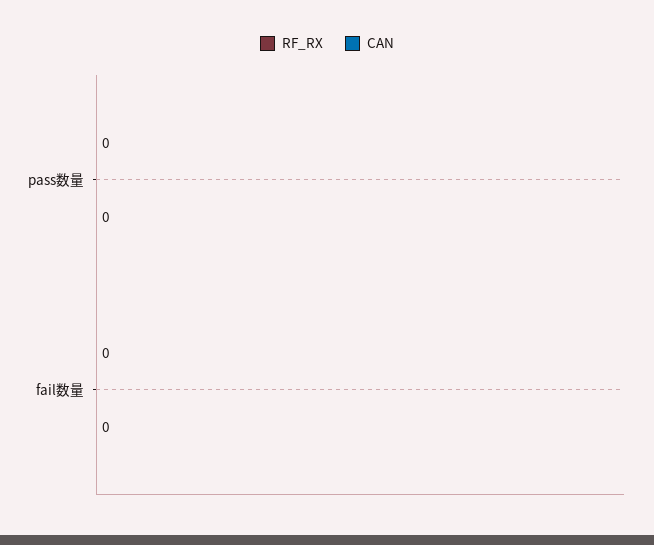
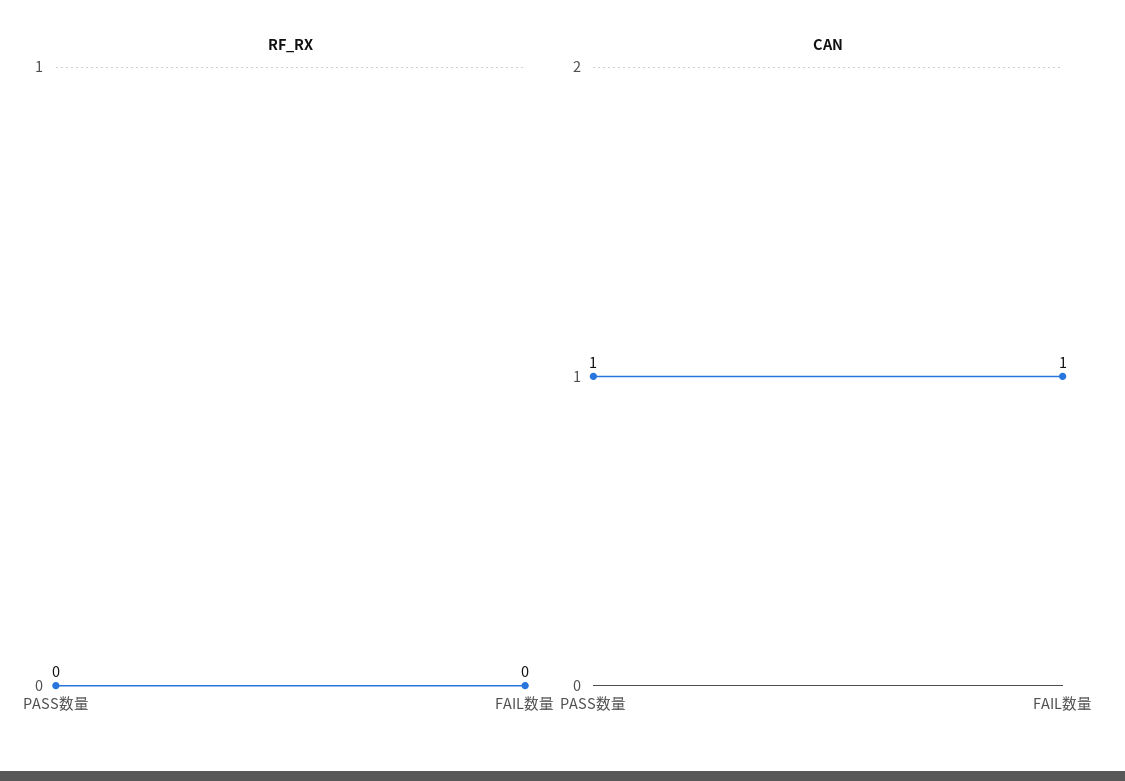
CAN, pass数量: 0 -> 1
CAN, fail数量: 0 -> 1

